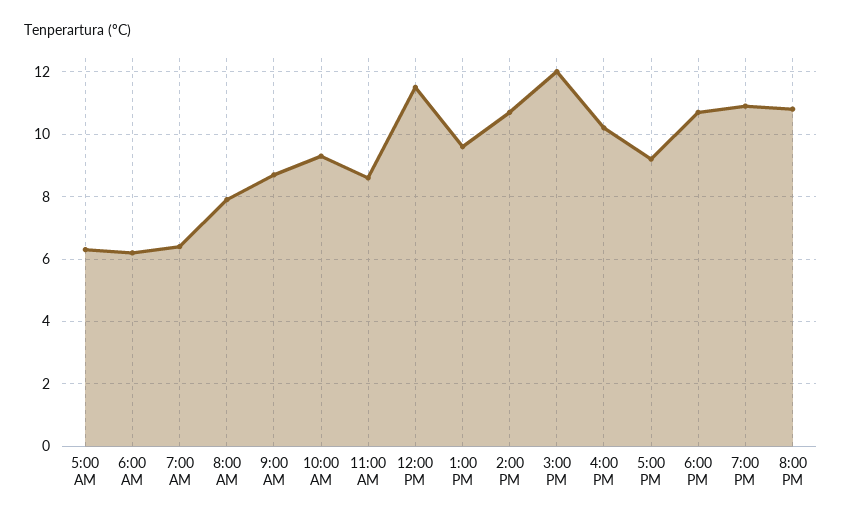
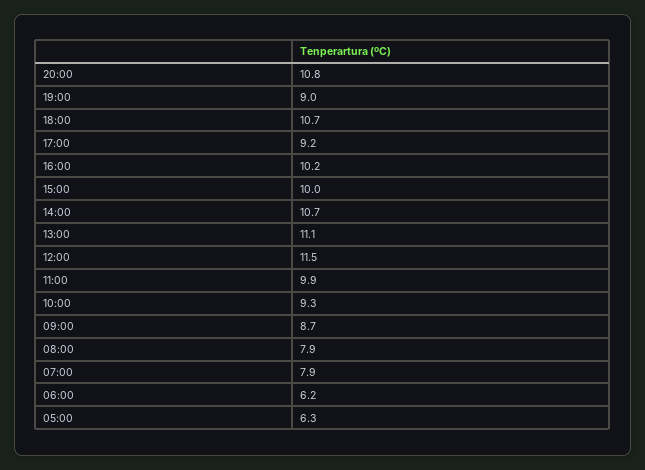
7:00 AM: 6.5 -> 7.9
11:00 AM: 8.5 -> 9.9
1:00 PM: 9.5 -> 11.1
3:00 PM: 12 -> 10
7:00 PM: 11 -> 9

